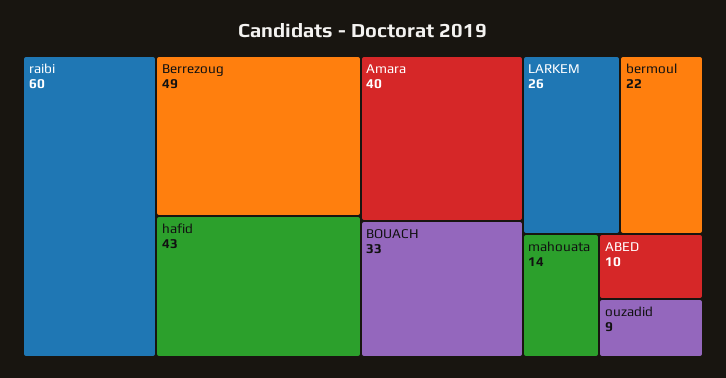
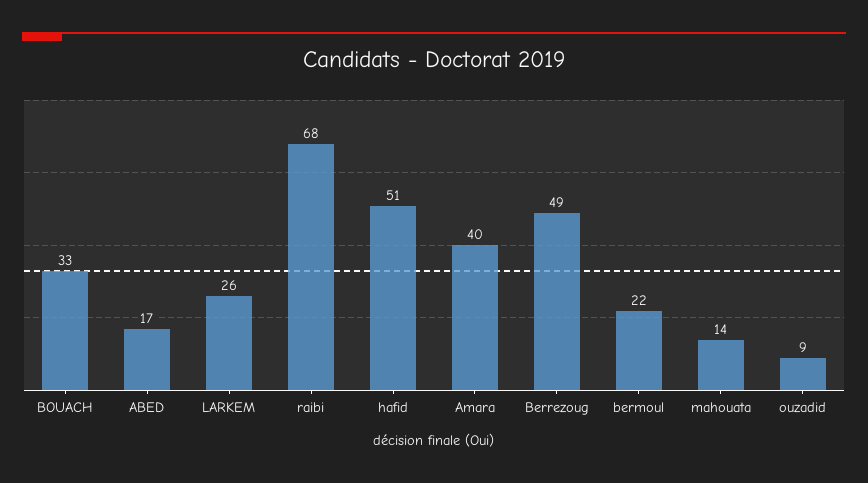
raibi: 60 -> 68
hafid: 43 -> 51
ABED: 10 -> 17

